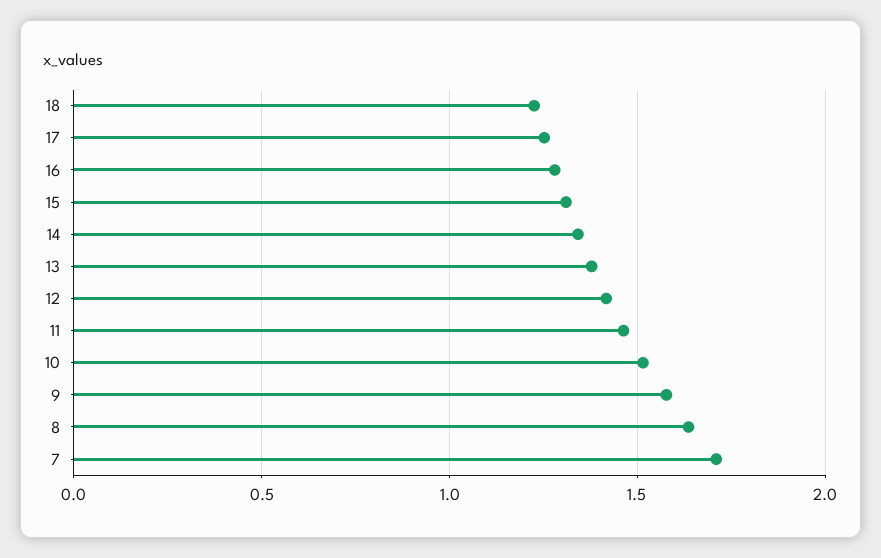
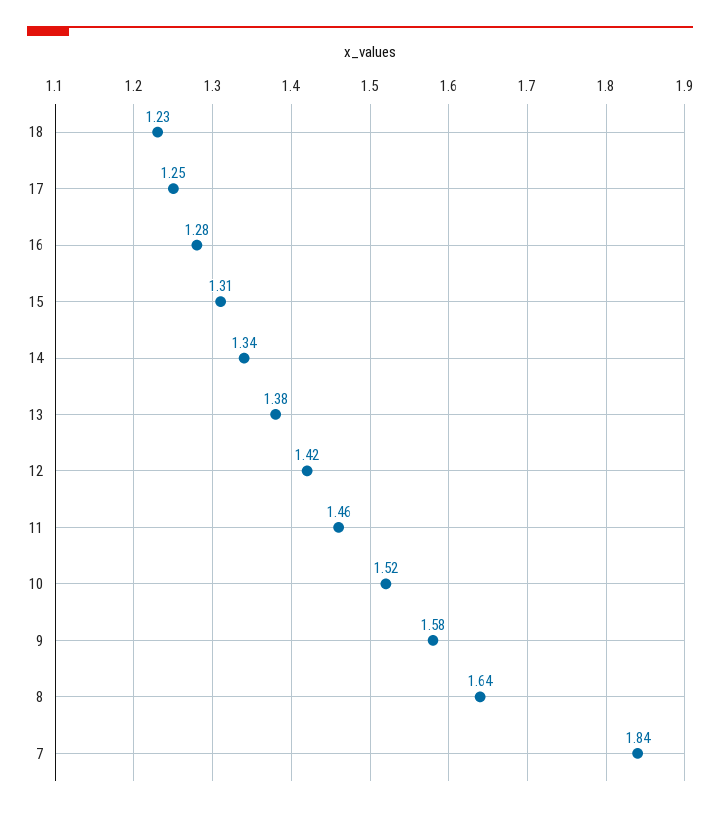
7: 1.7 -> 1.84

